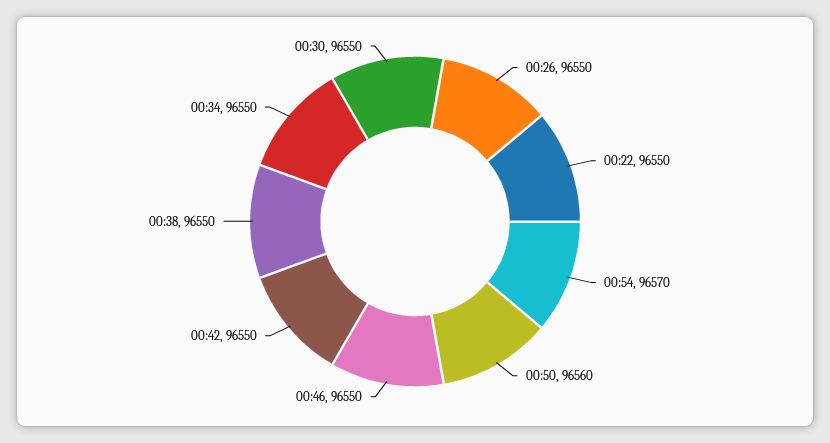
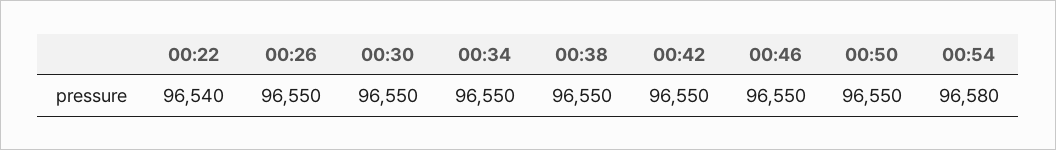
00:22: 96550 -> 96540
00:54: 96570 -> 96580
00:50: 96560 -> 96550

